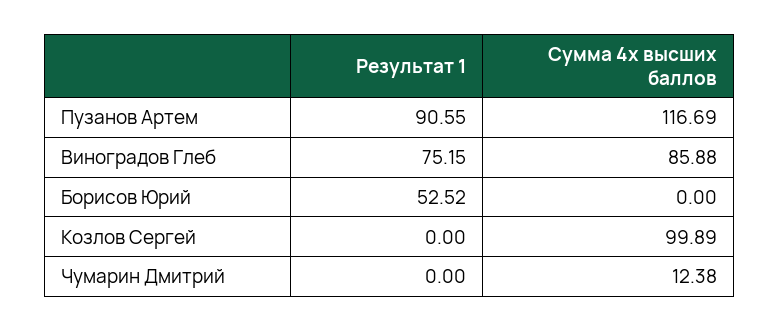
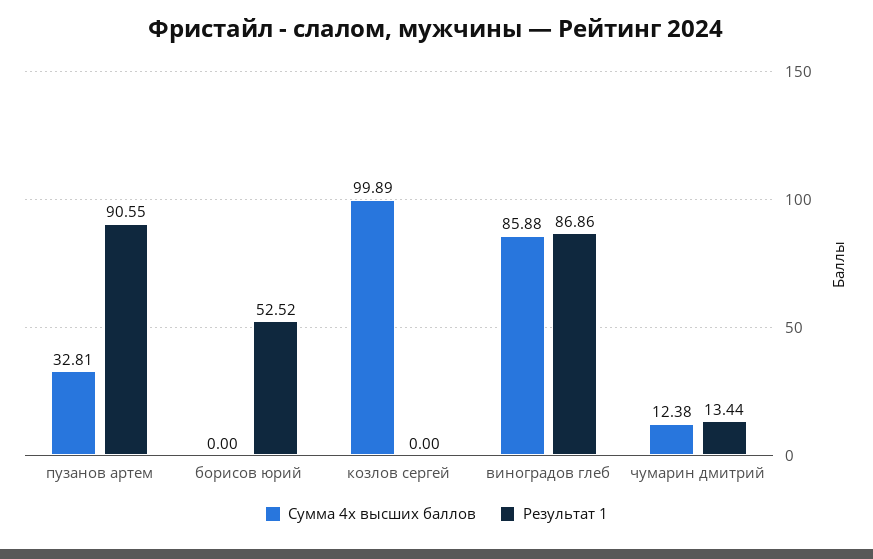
Сумма 4х высших баллов, Пузанов Артем: 116.69 -> 32.81
Результат 1, Виноградов Глеб: 75.15 -> 86.86
Результат 1, Чумарин Дмитрий: 0 -> 13.44

